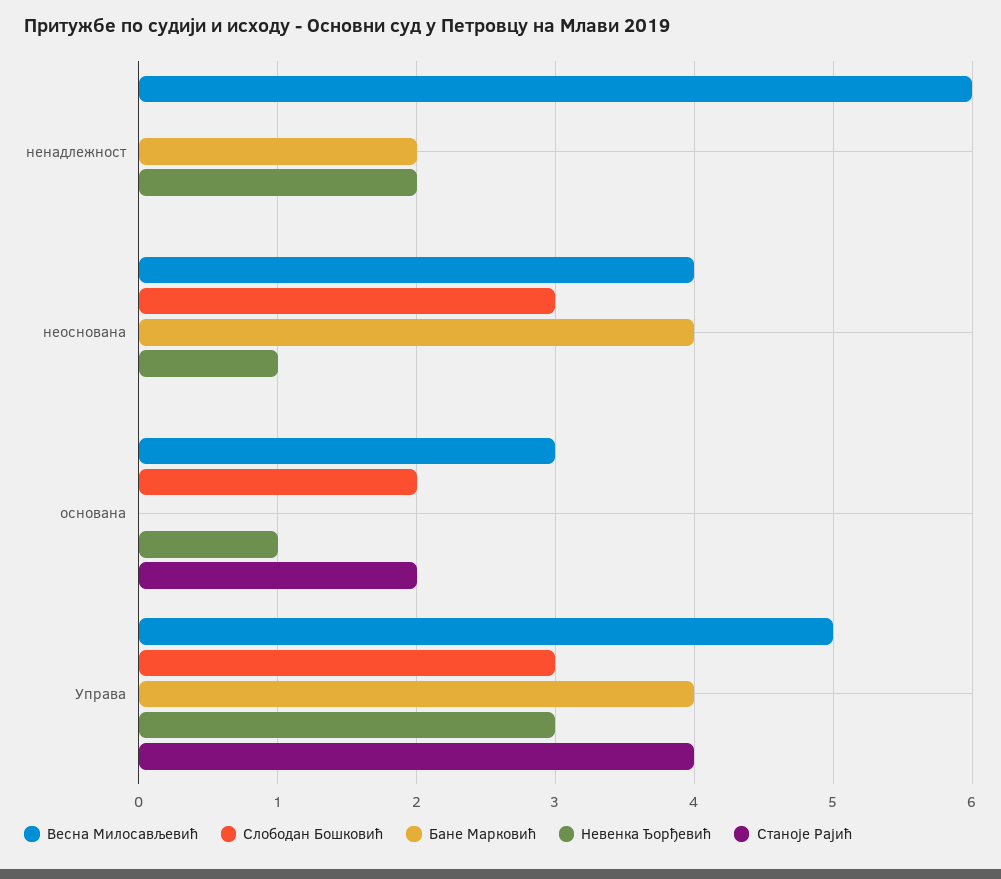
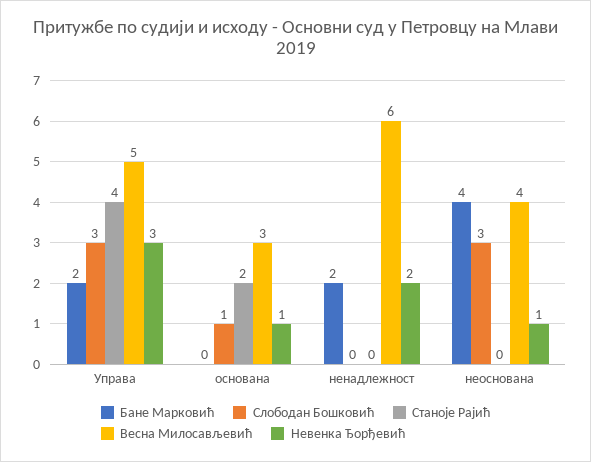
Слободан Бошковић, основана: 2 -> 1
Бане Марковић, Управа: 4 -> 2

